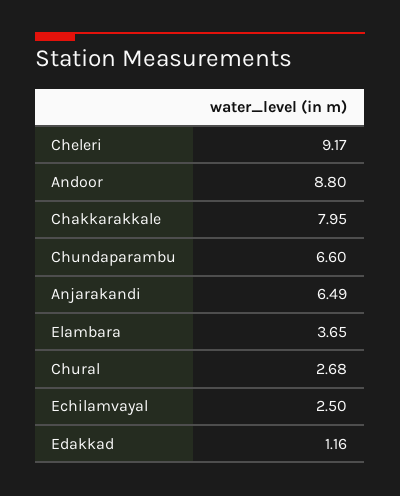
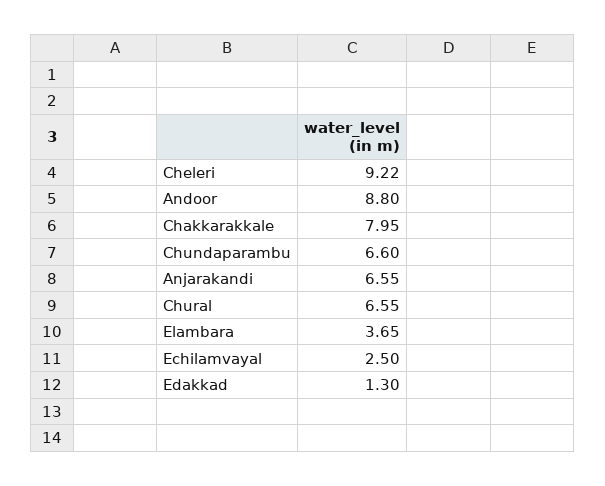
Cheleri: 9.17 -> 9.22
Anjarakandi: 6.49 -> 6.55
Chural: 2.68 -> 6.55
Edakkad: 1.16 -> 1.3

